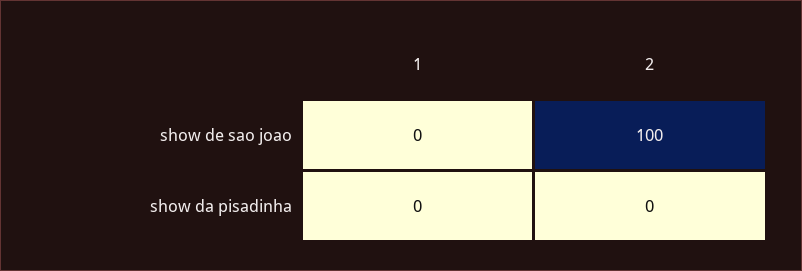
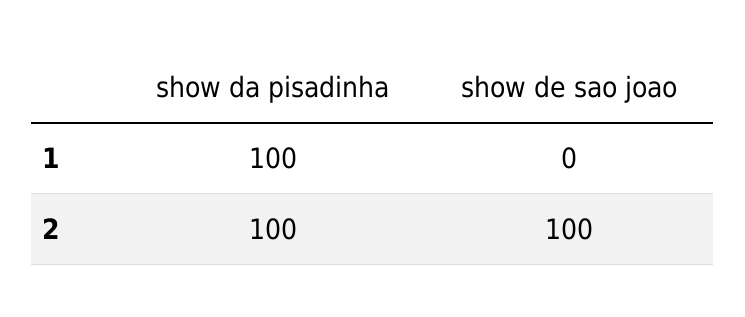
1, show da pisadinha: 0 -> 100
2, show da pisadinha: 0 -> 100

